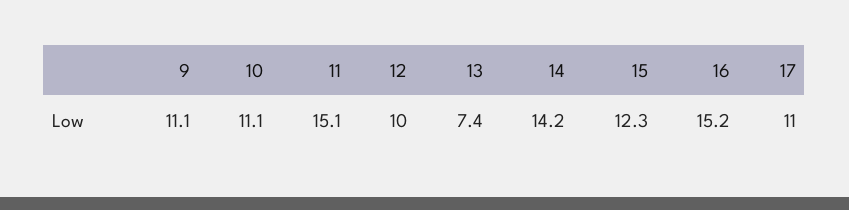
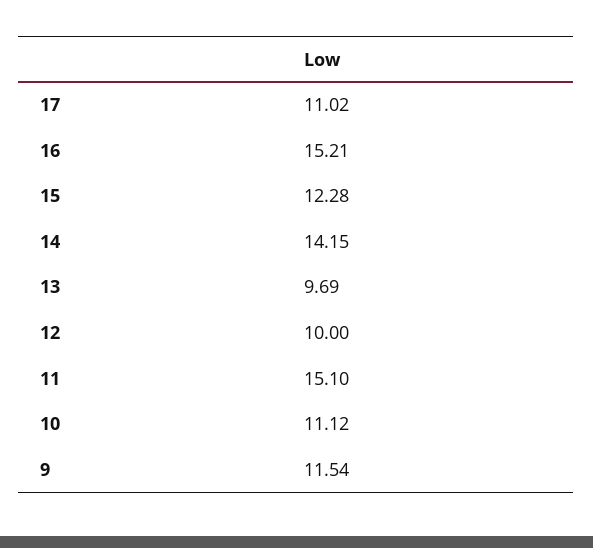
9: 11.1 -> 11.54
13: 7.4 -> 9.69

